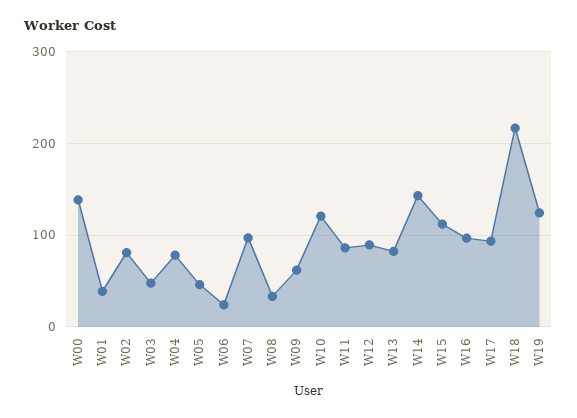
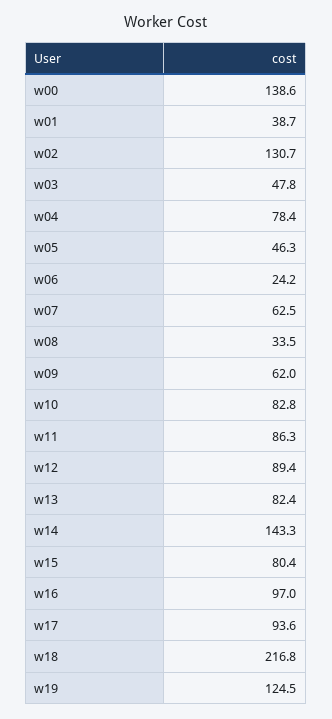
W02: 80 -> 130.7
W07: 100 -> 62.5
W10: 120 -> 82.8
W15: 110 -> 80.4

